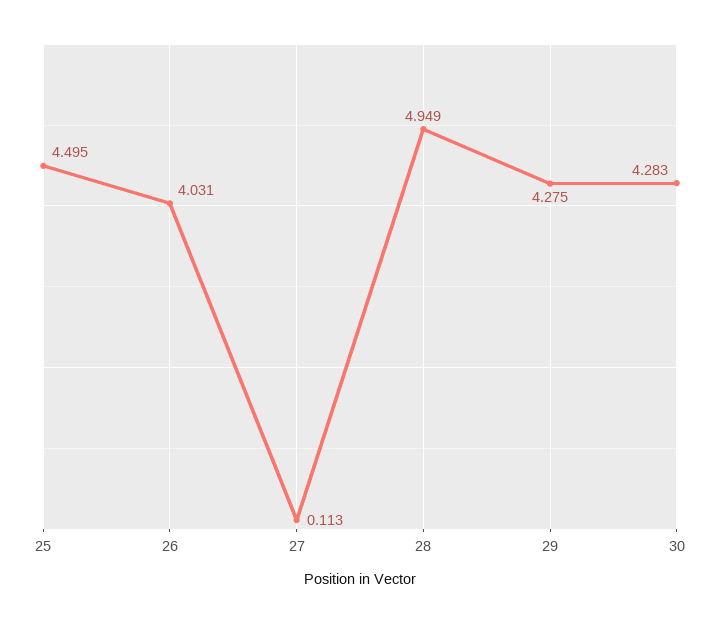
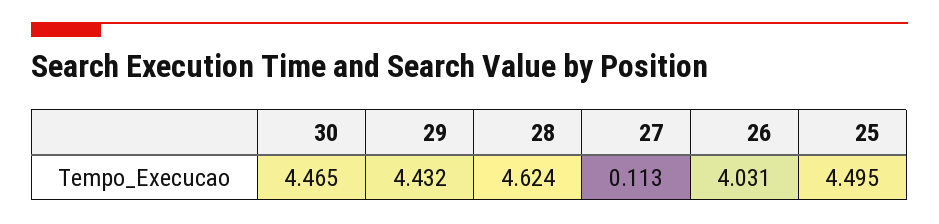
28: 4.949 -> 4.624
29: 4.275 -> 4.432
30: 4.283 -> 4.465

